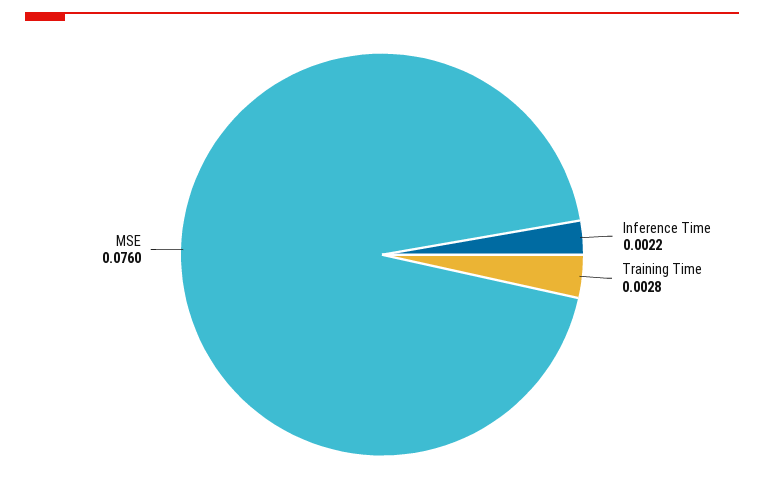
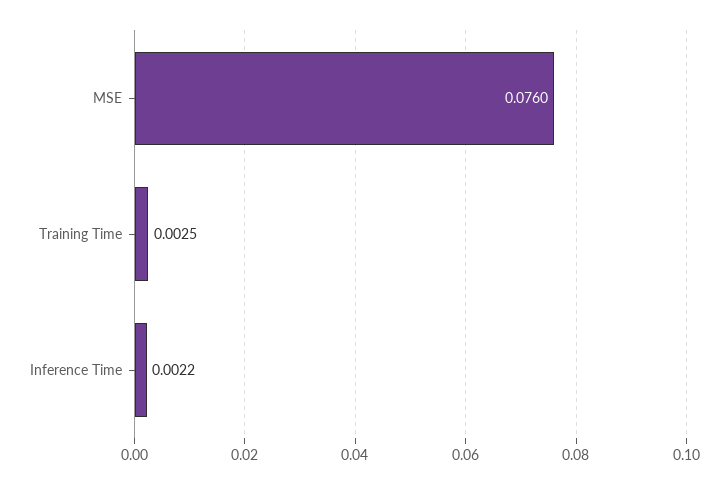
Training Time: 0.0028 -> 0.0025

